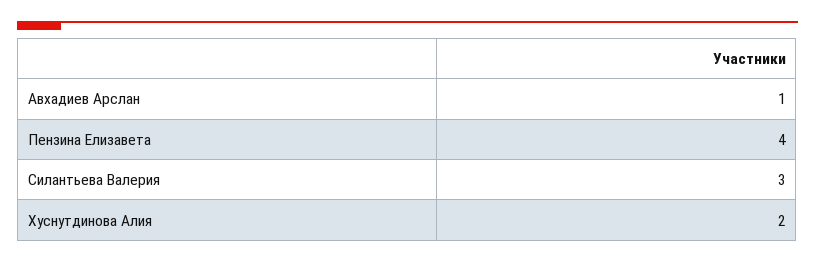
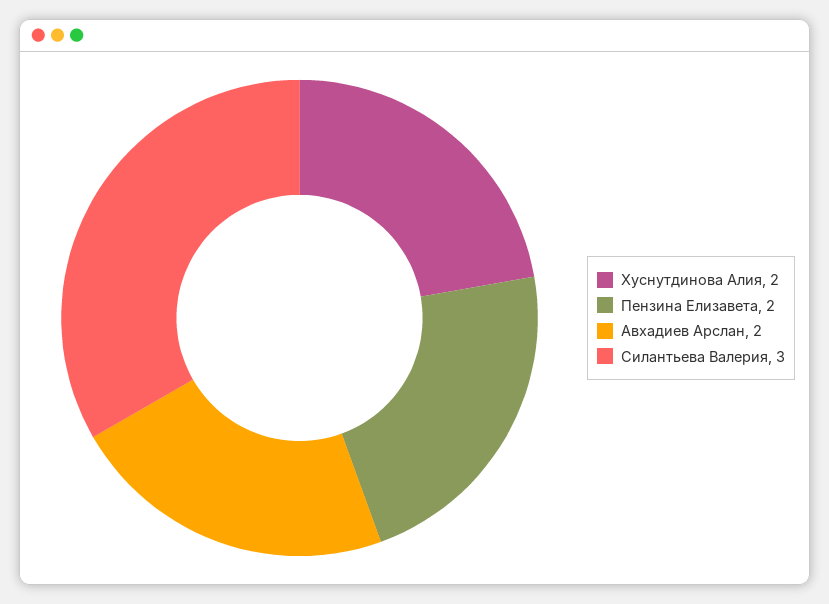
Авхадиев Арслан: 1 -> 2
Пензина Елизавета: 4 -> 2

